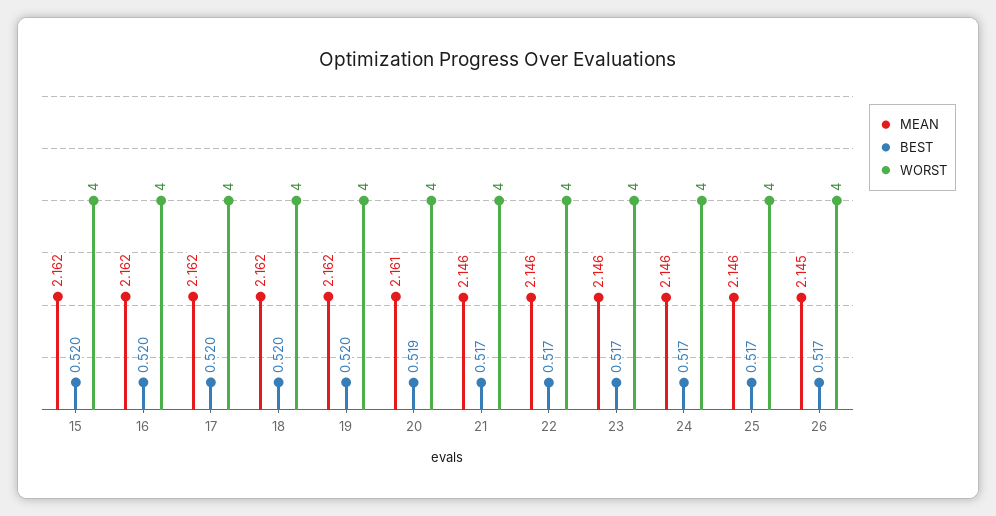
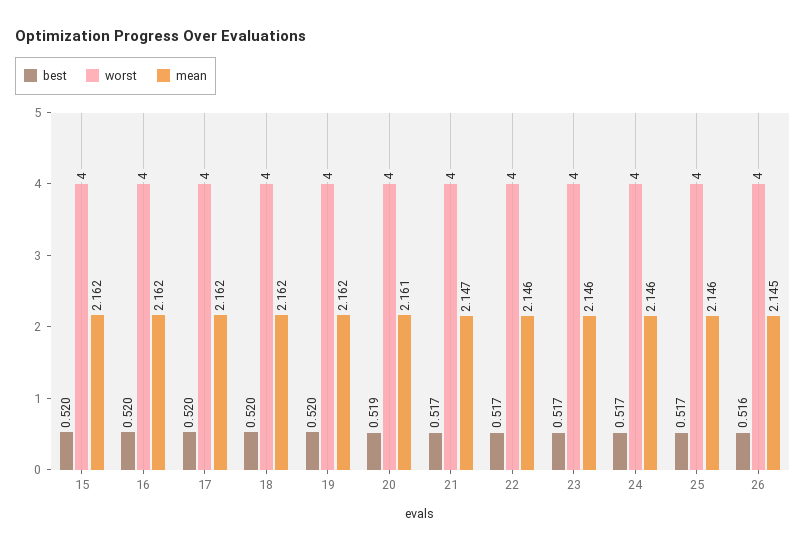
MEAN, 21: 2.146 -> 2.147
BEST, 26: 0.517 -> 0.516

